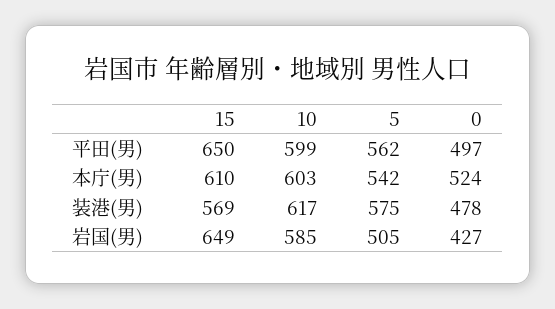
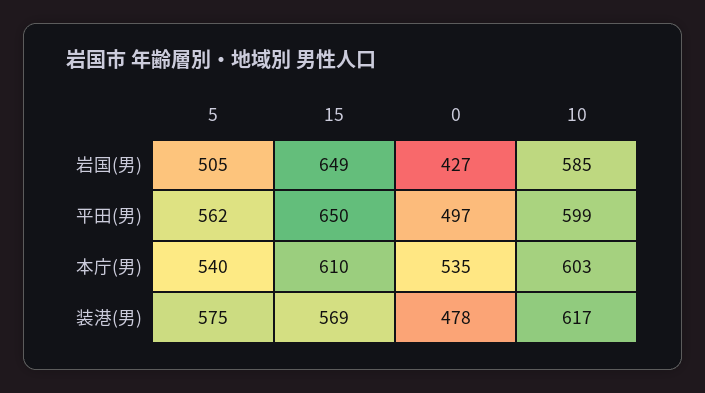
5, 本庁(男): 542 -> 540
0, 本庁(男): 524 -> 535

